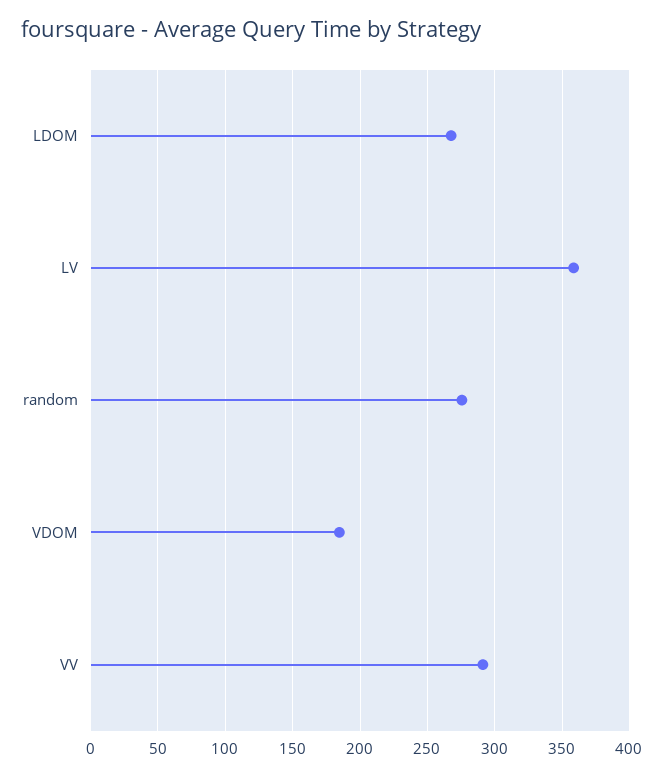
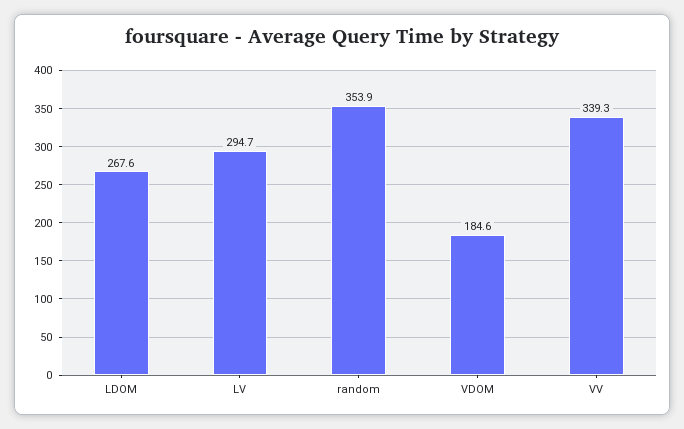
LV: 360 -> 294.7
random: 275 -> 353.9
VV: 290 -> 339.3

